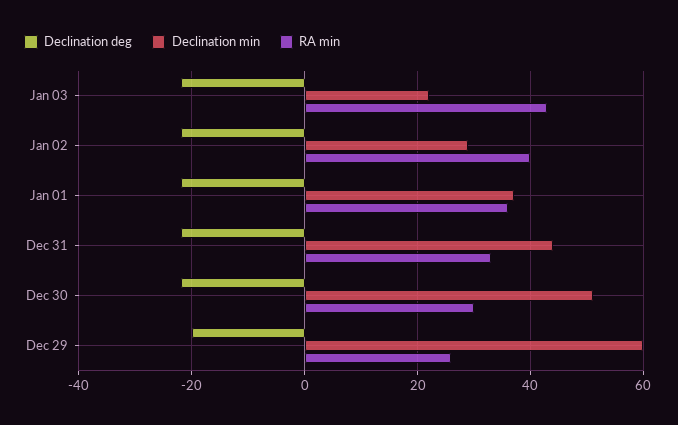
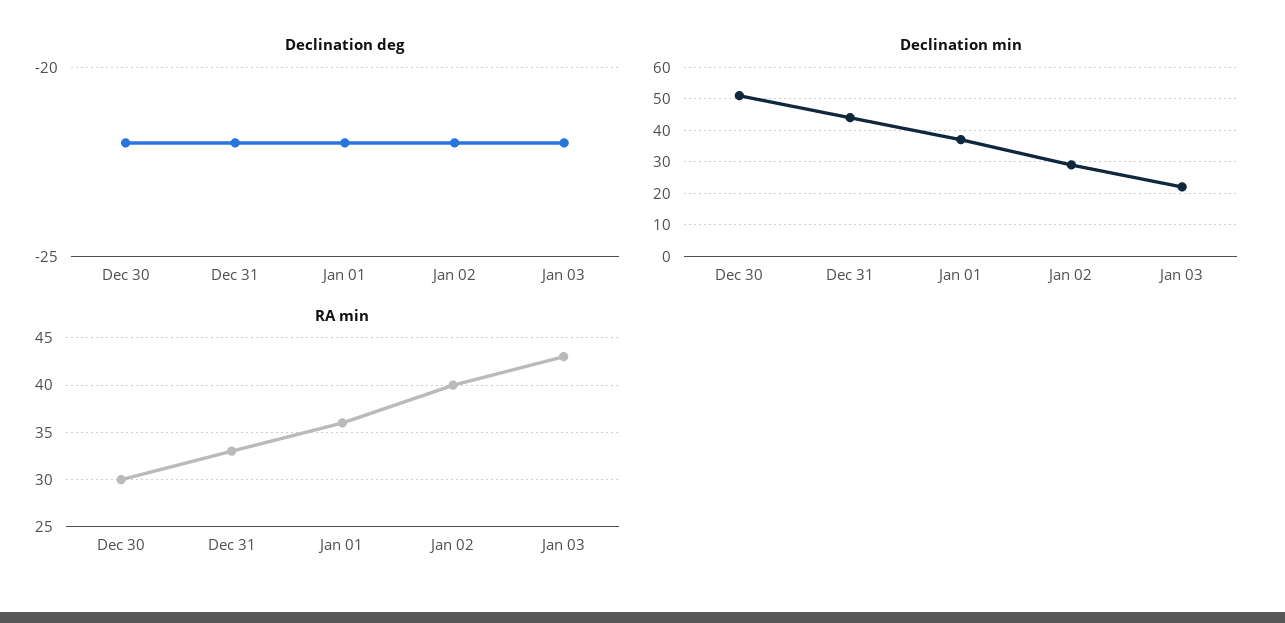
Declination deg, Dec 29: -20 -> none
Declination min, Dec 29: 60 -> none
RA min, Dec 29: 25 -> none

